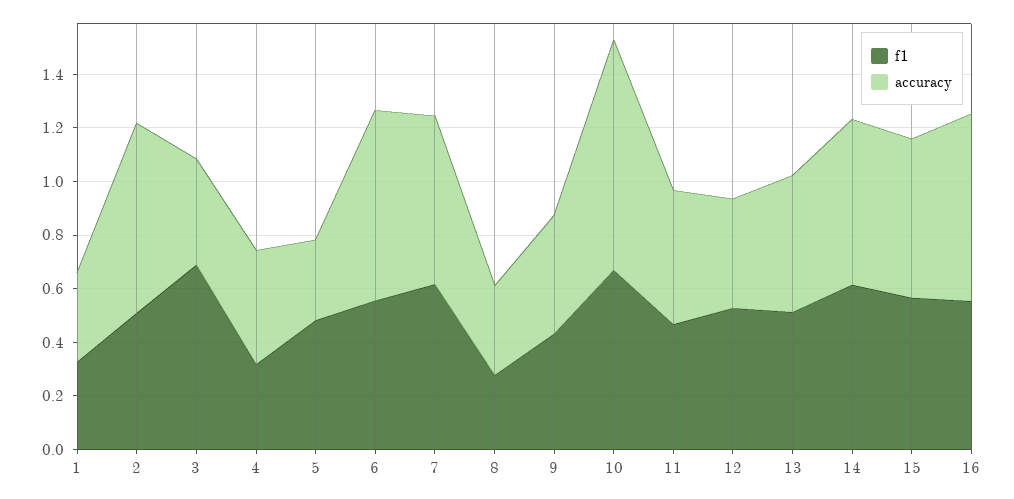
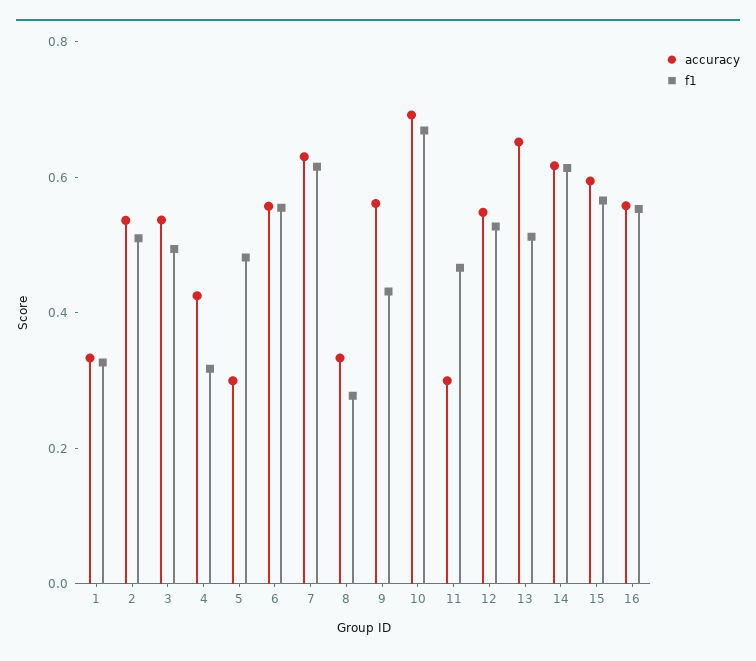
accuracy, 2: 0.7 -> 0.55
f1, 3: 0.7 -> 0.5
accuracy, 3: 0.4 -> 0.55
accuracy, 6: 0.7 -> 0.55
accuracy, 9: 0.45 -> 0.55
accuracy, 10: 0.85 -> 0.7
accuracy, 11: 0.5 -> 0.3
accuracy, 12: 0.4 -> 0.55
accuracy, 13: 0.5 -> 0.65
accuracy, 16: 0.7 -> 0.55

